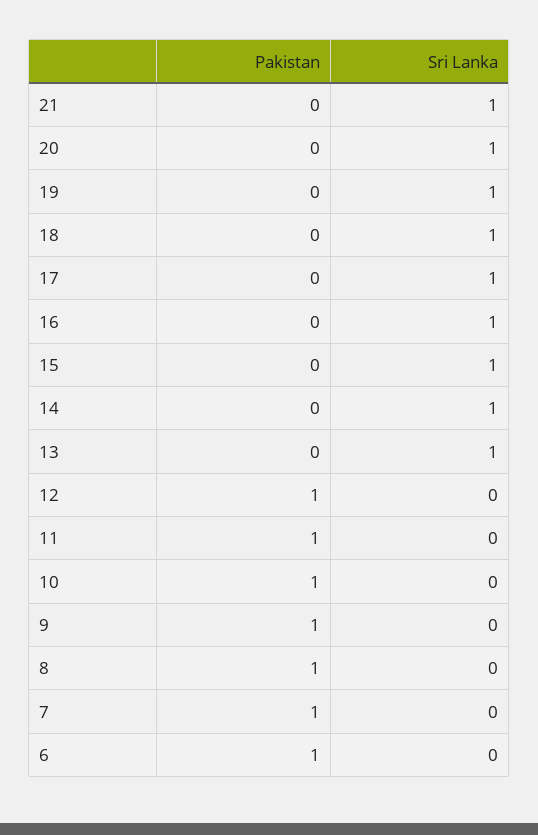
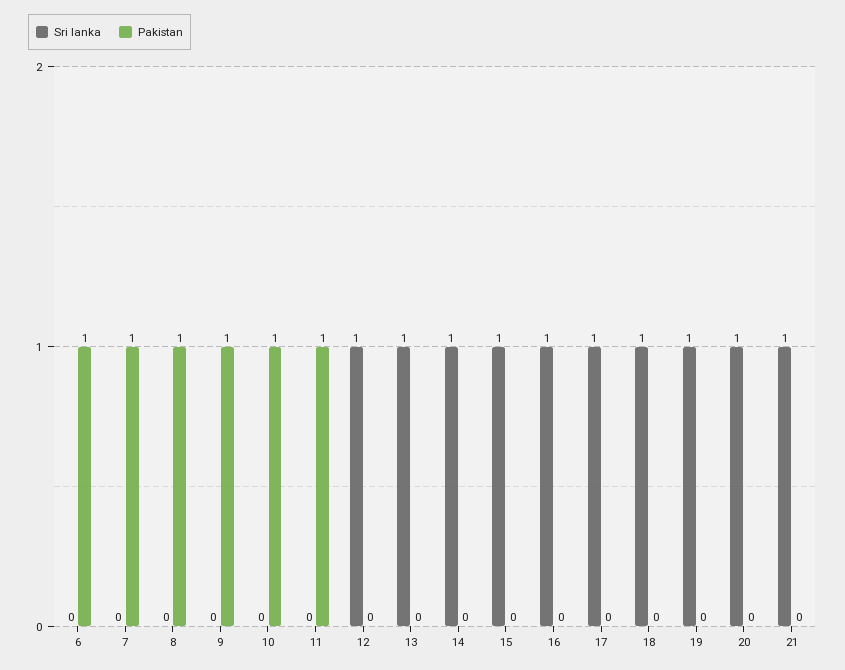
Pakistan, 12: 1 -> 0
Sri Lanka, 12: 0 -> 1

